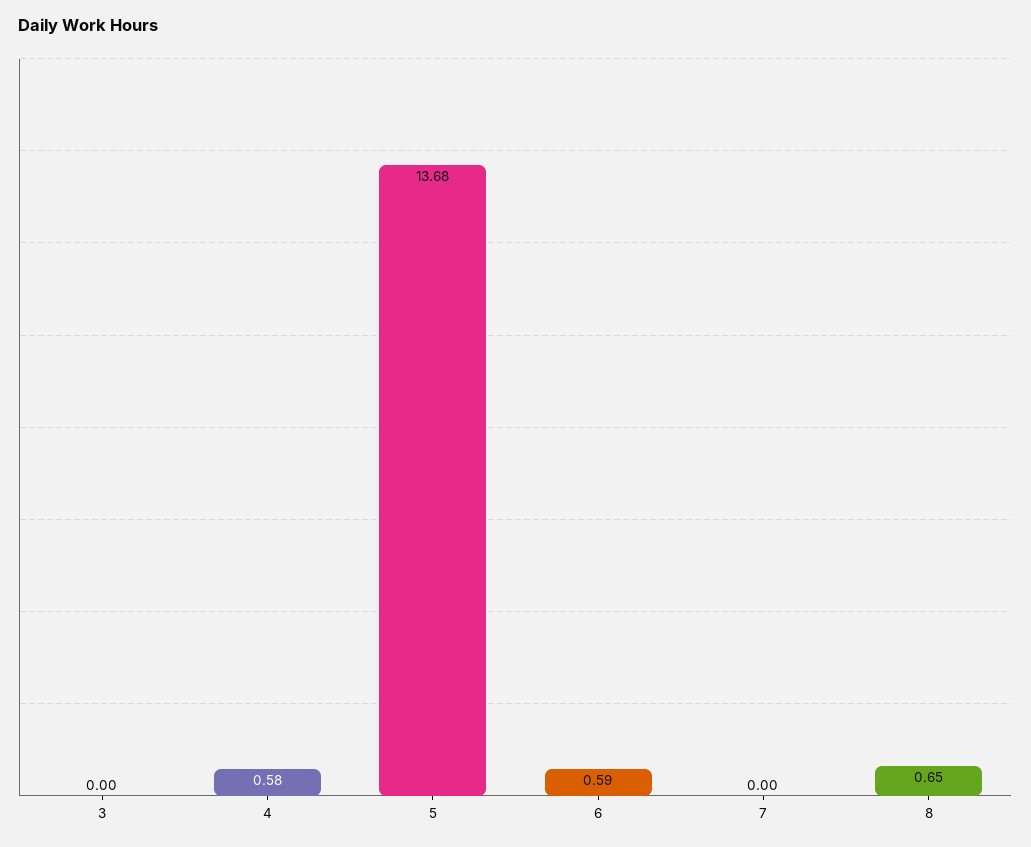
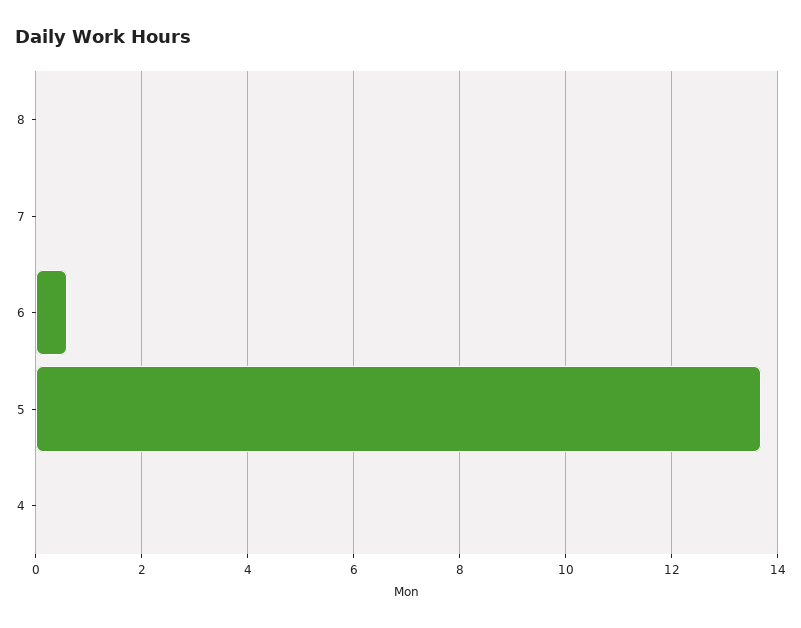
3: 0 -> none
4: 0.58 -> 0
8: 0.65 -> 0

